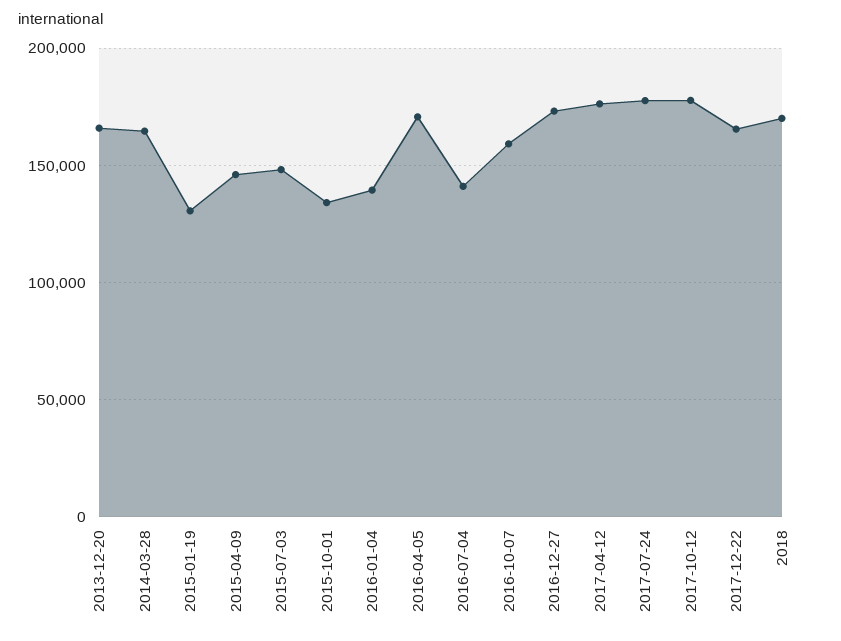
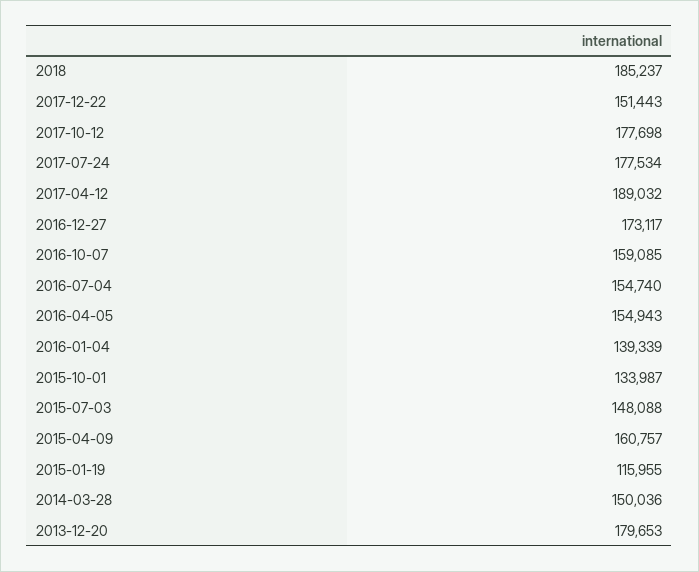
2013-12-20: 165000 -> 179653
2014-03-28: 165000 -> 150036
2015-01-19: 130000 -> 115955
2015-04-09: 145000 -> 160757
2016-04-05: 170000 -> 154943
2016-07-04: 140000 -> 154740
2017-04-12: 175000 -> 189032
2017-12-22: 165000 -> 151443
2018: 170000 -> 185237

